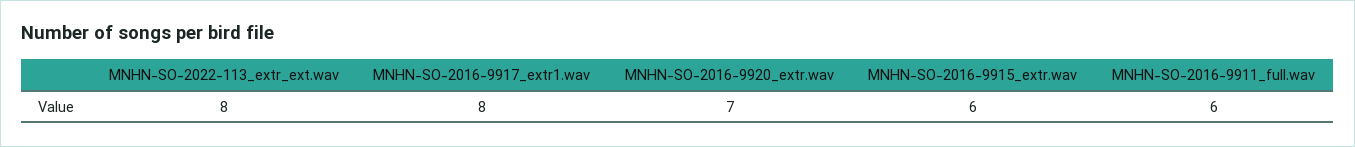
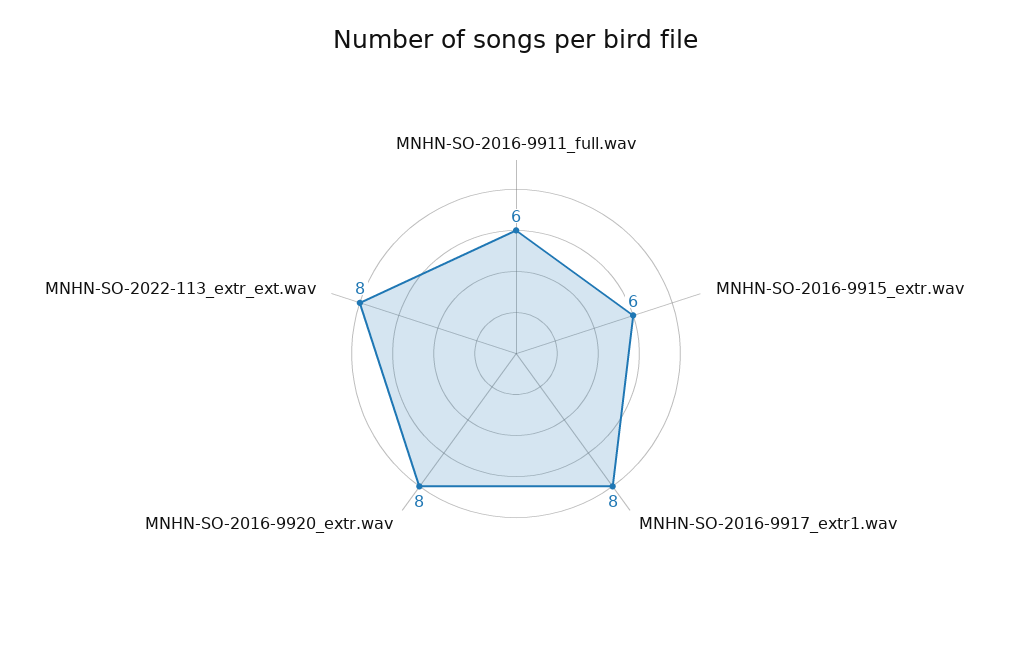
MNHN-SO-2016-9920_extr.wav: 7 -> 8

